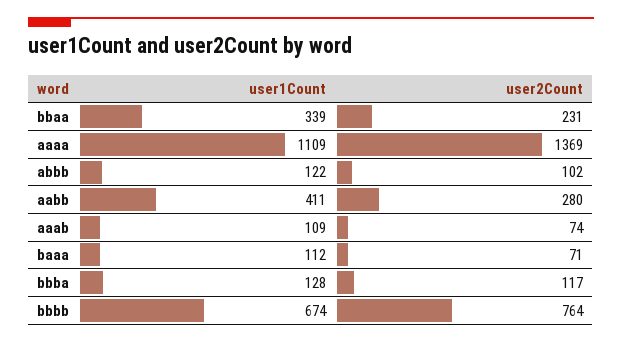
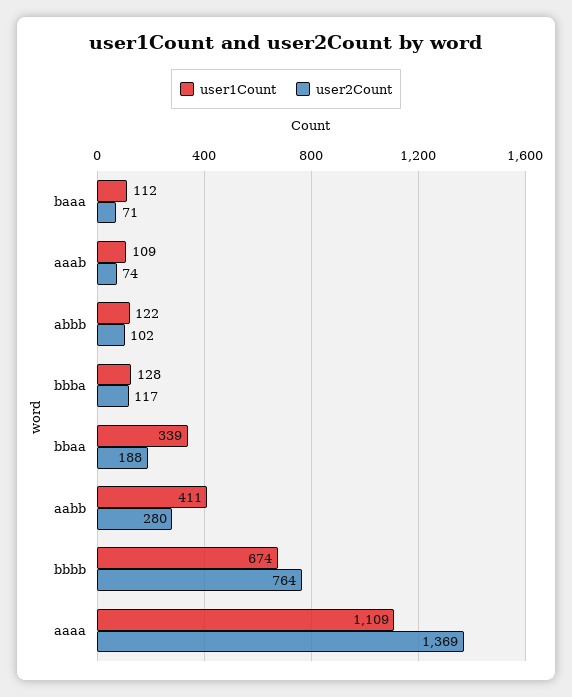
user2Count, bbaa: 231 -> 188

